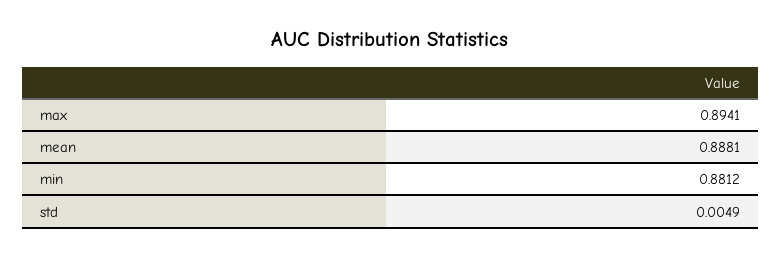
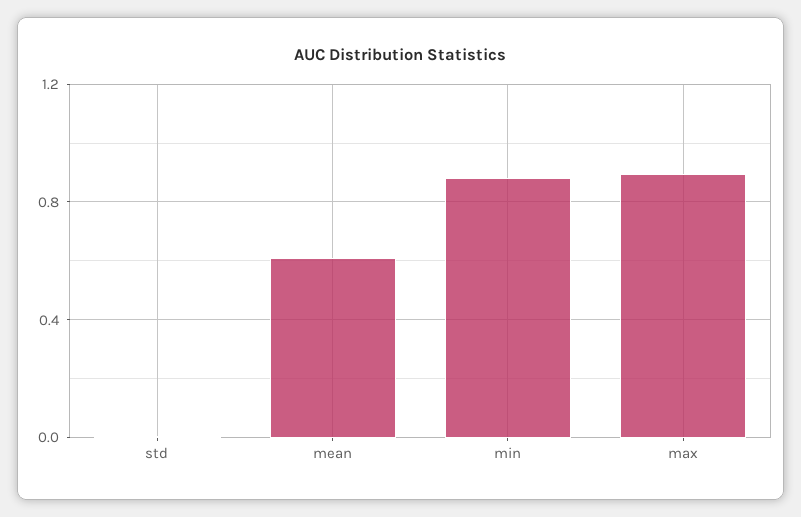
mean: 0.8881 -> 0.6

